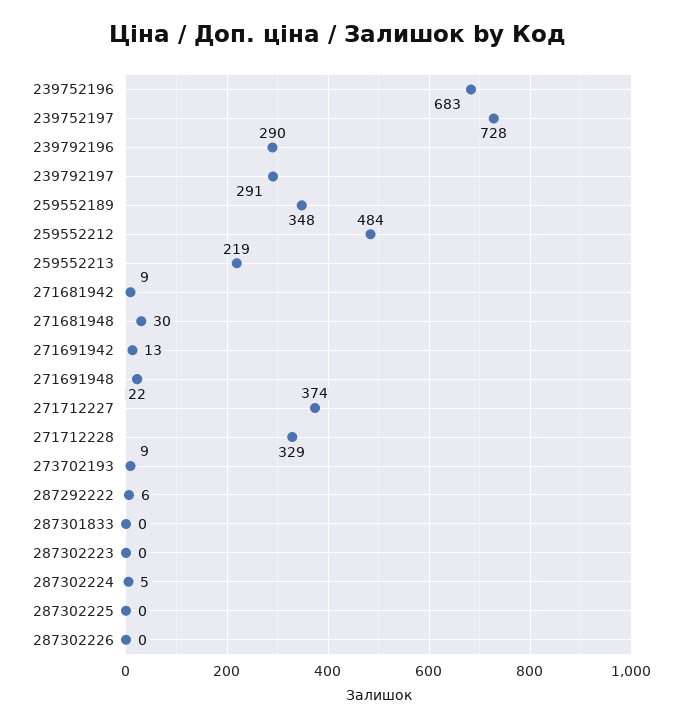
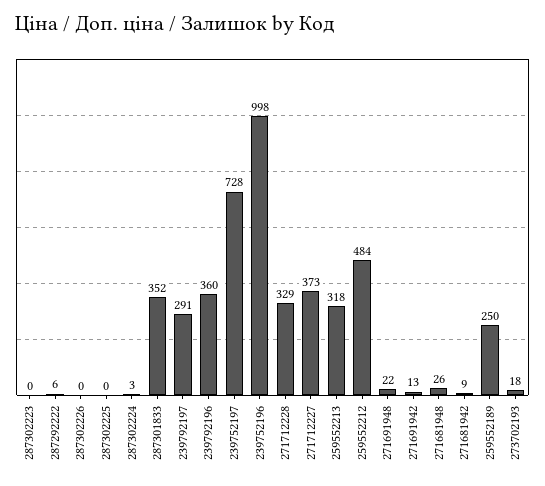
239752196: 683 -> 998
239792196: 290 -> 360
259552189: 348 -> 250
259552213: 219 -> 318
271681948: 30 -> 26
271712227: 374 -> 373
273702193: 9 -> 18
287301833: 0 -> 352
287302224: 5 -> 3

